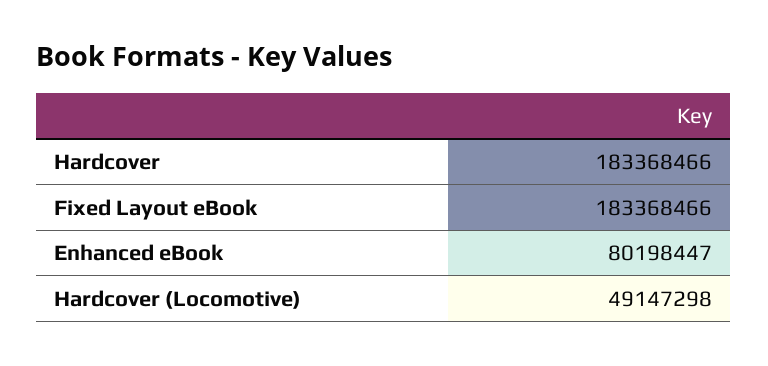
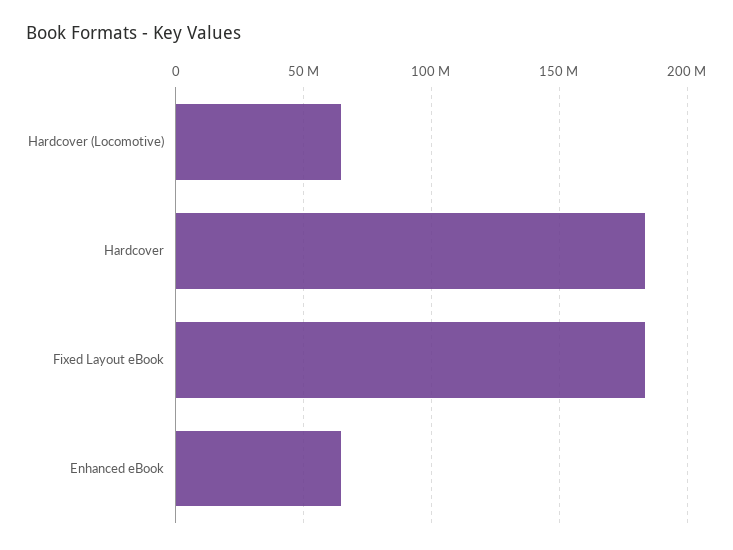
Enhanced eBook: 80198447 -> 65000000
Hardcover (Locomotive): 49147298 -> 65000000

